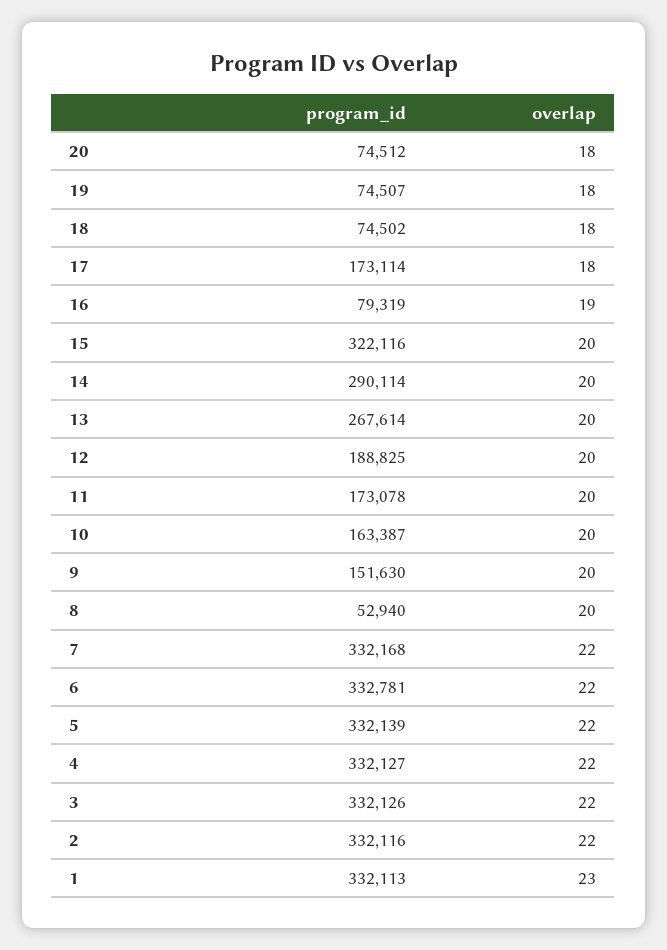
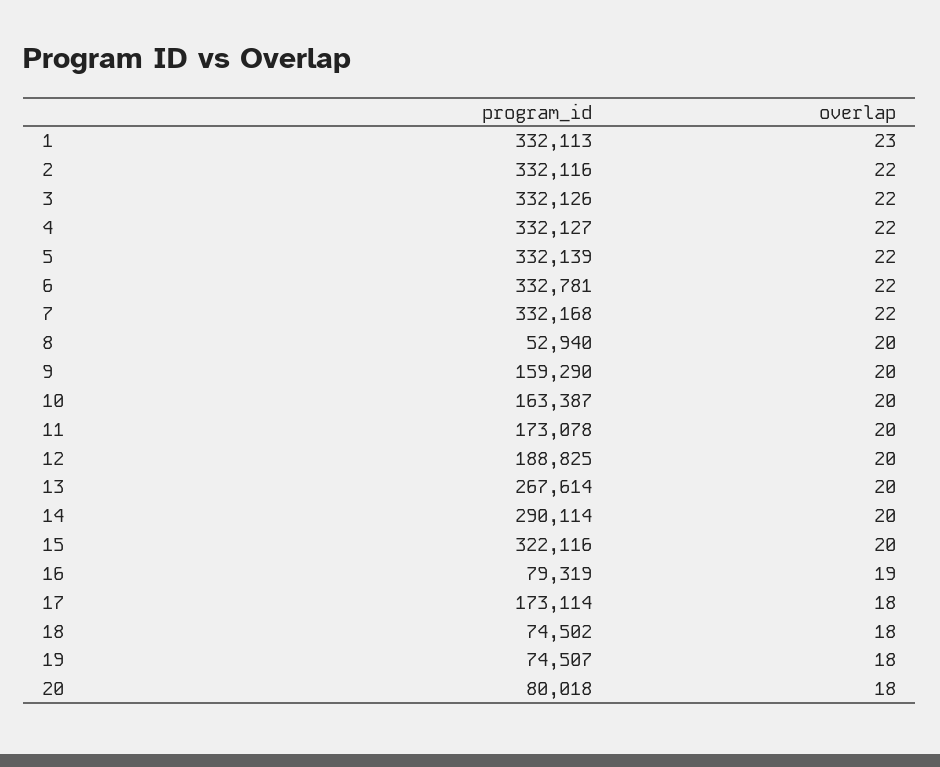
program_id, 20: 74512 -> 80018
program_id, 9: 151630 -> 159290

